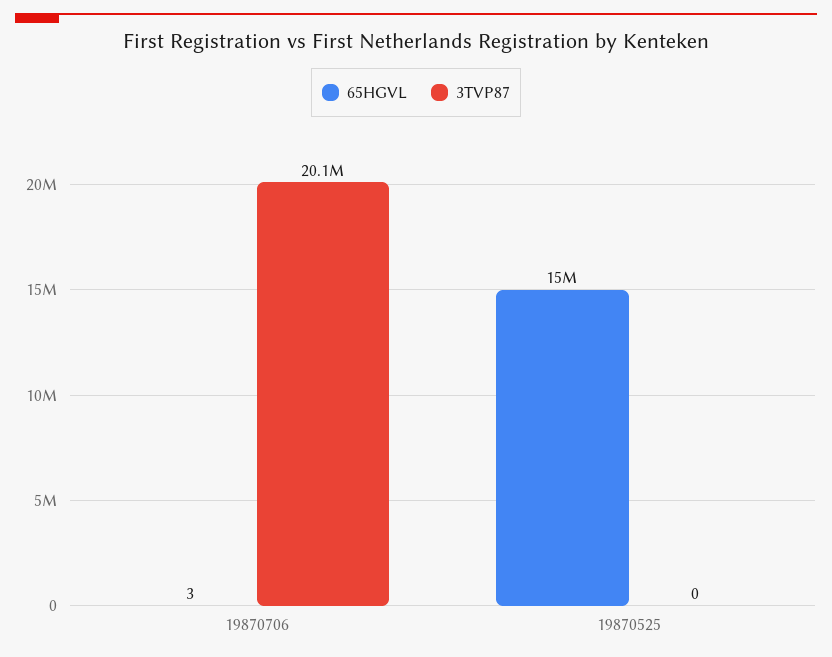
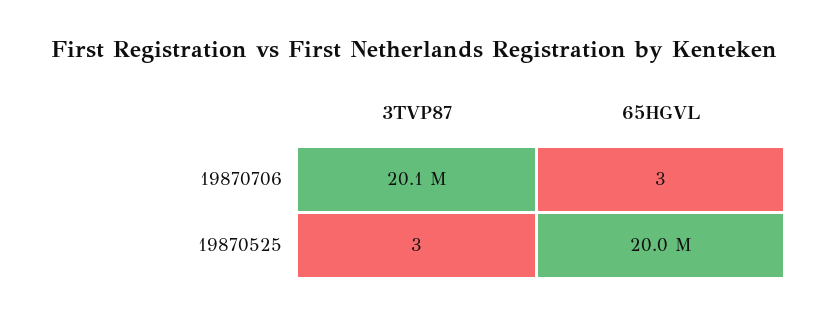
65HGVL, 19870525: 15000000 -> 20000000
3TVP87, 19870525: 0 -> 3

